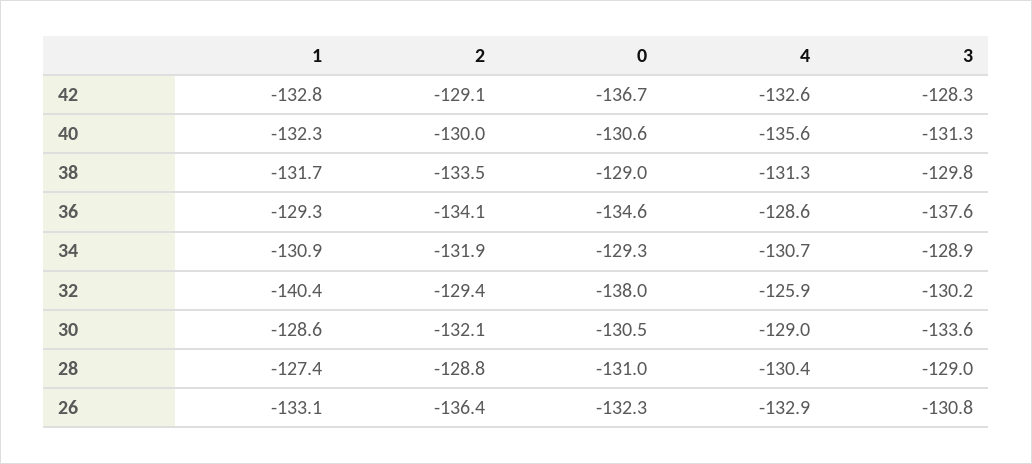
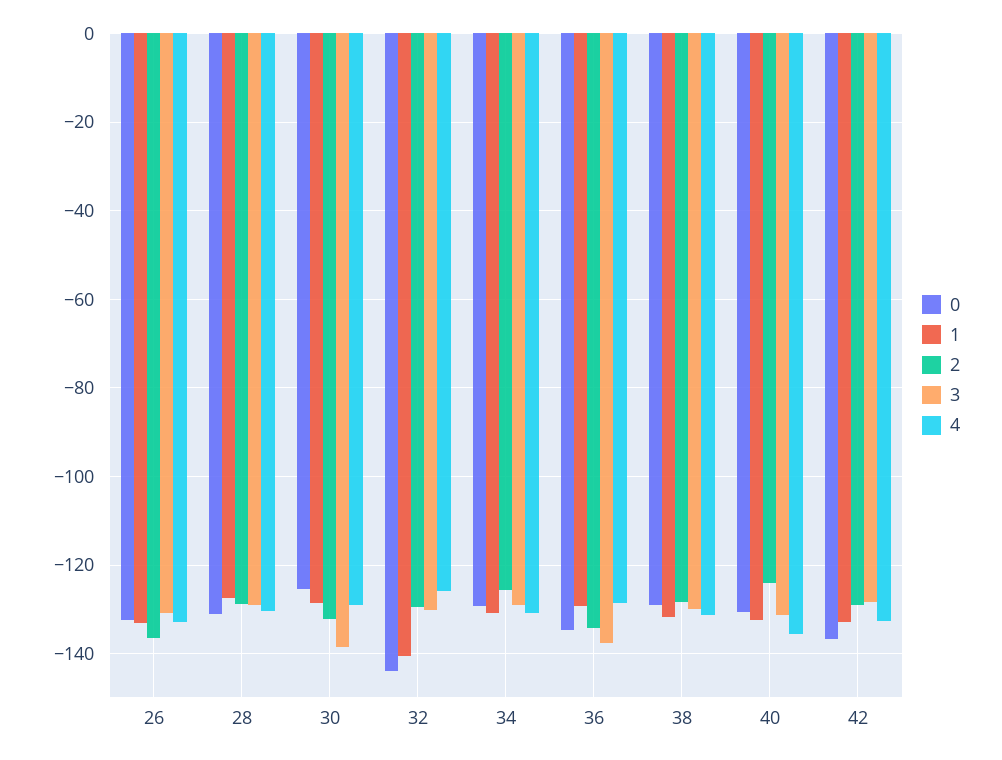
2, 40: -130 -> -124
2, 38: -133.5 -> -128
2, 34: -131.9 -> -126
0, 32: -138 -> -144
0, 30: -130.5 -> -126
3, 30: -133.6 -> -138

